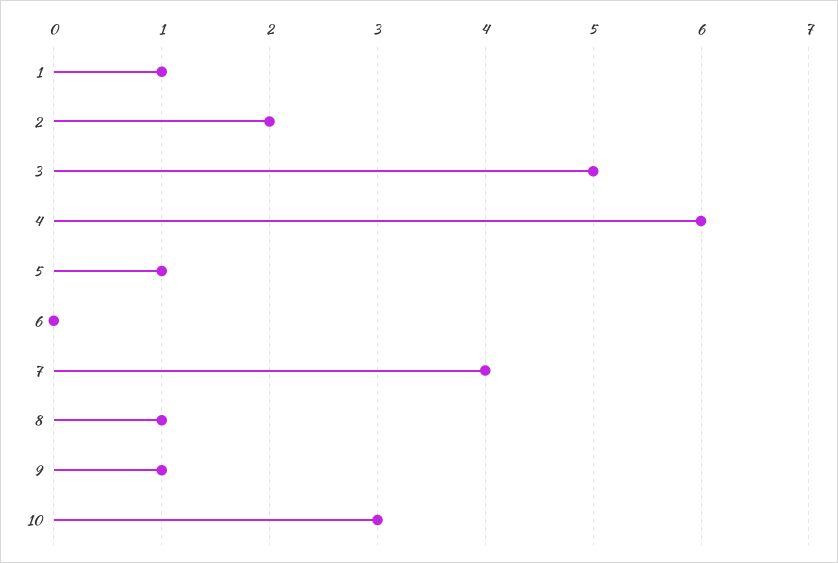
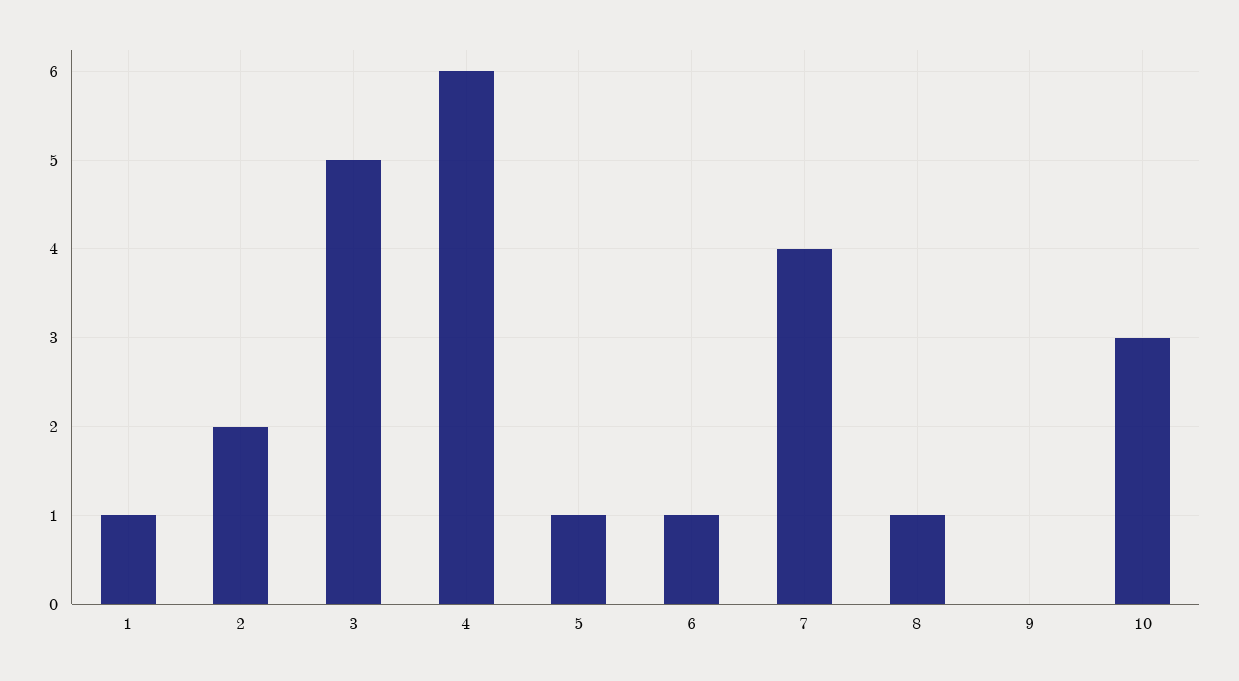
6: 0 -> 1
9: 1 -> 0

